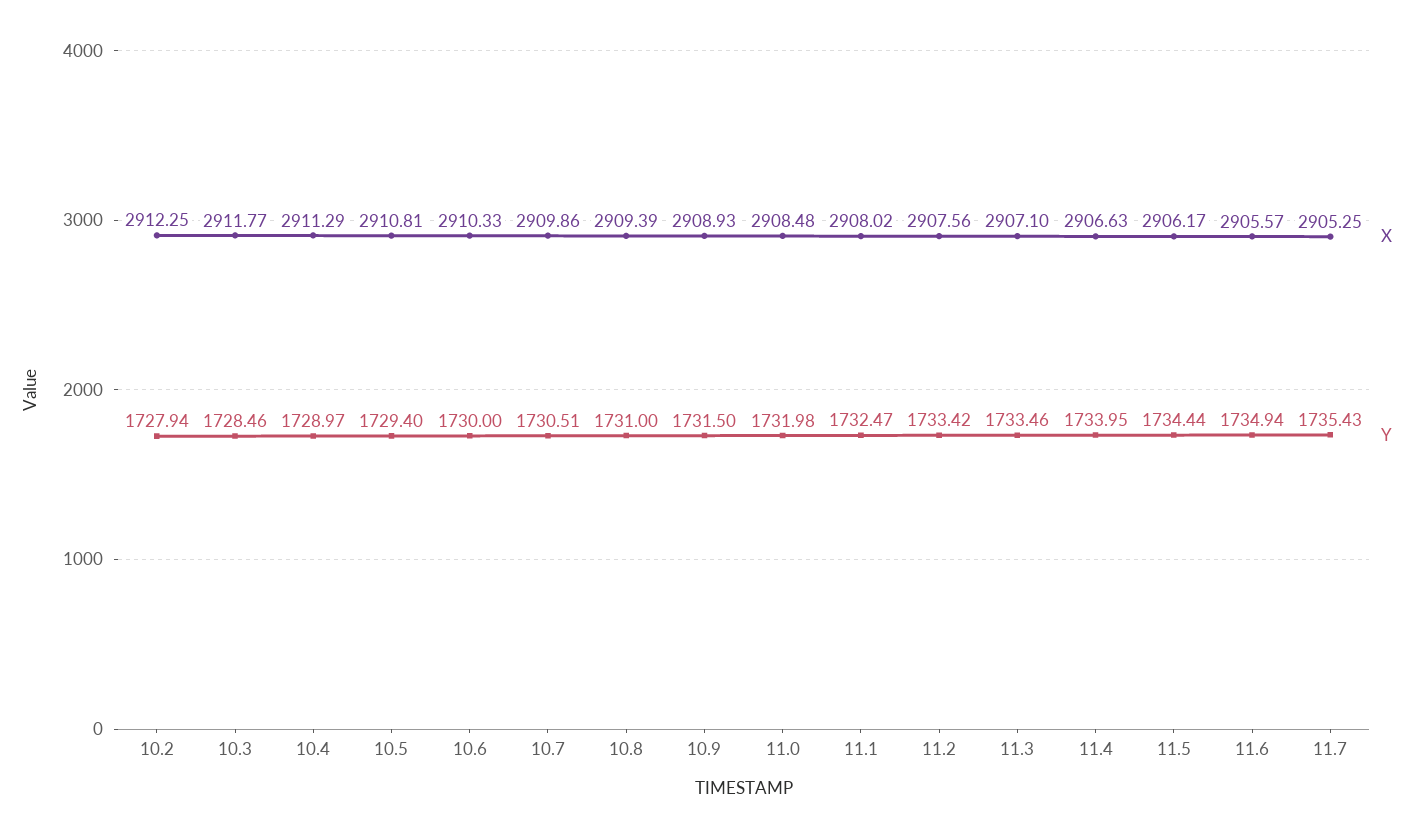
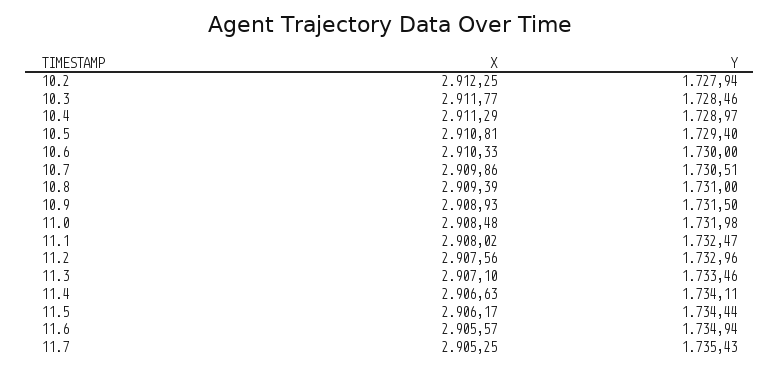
Y, 11.2: 1733.42 -> 1732.96
Y, 11.4: 1733.95 -> 1734.11

